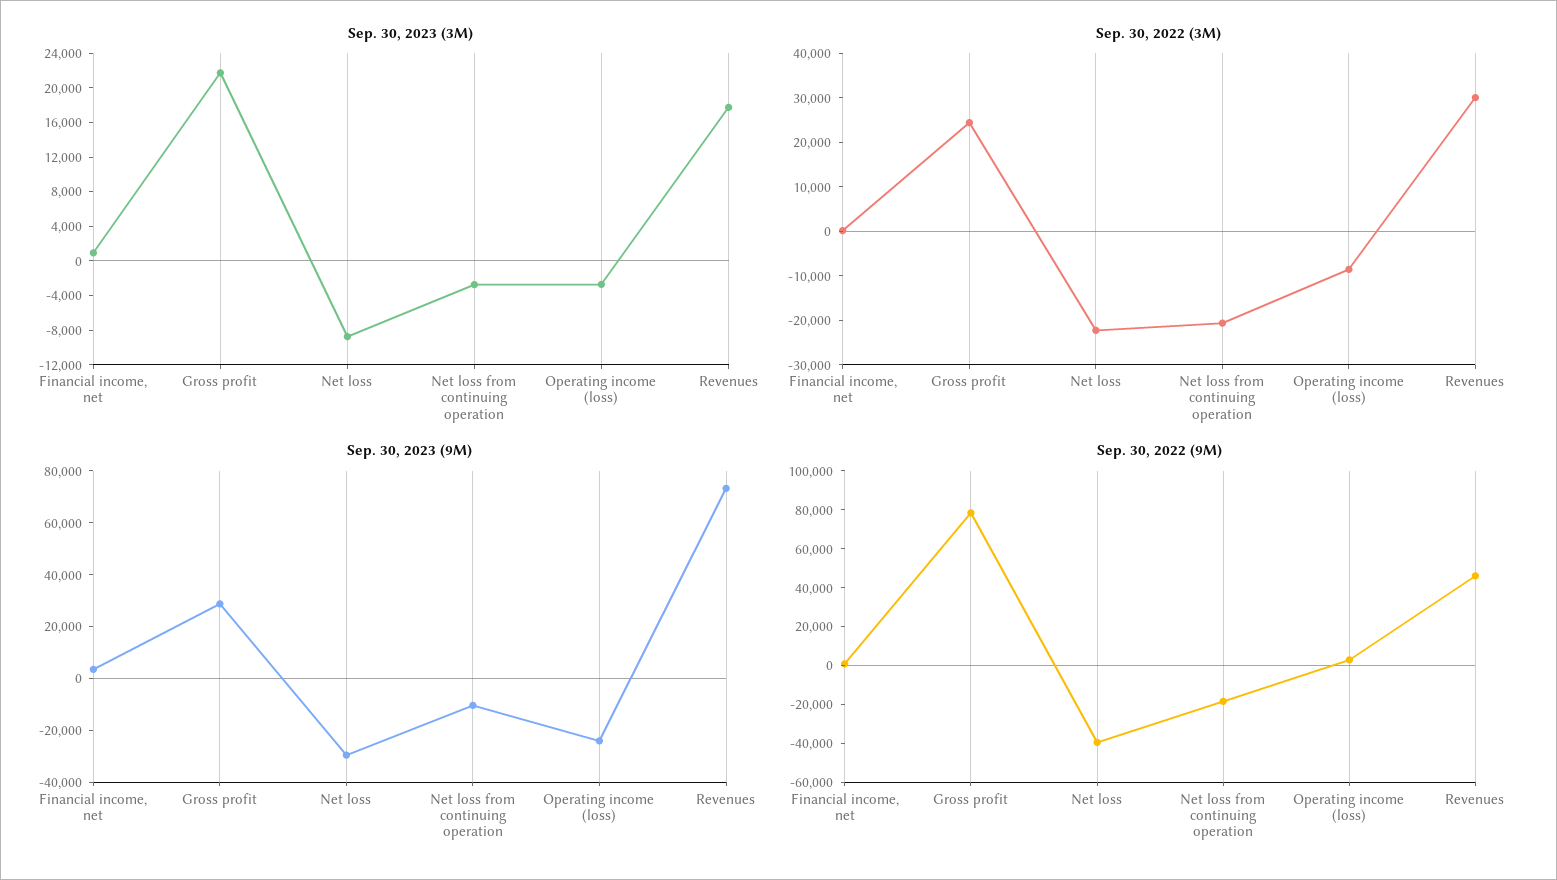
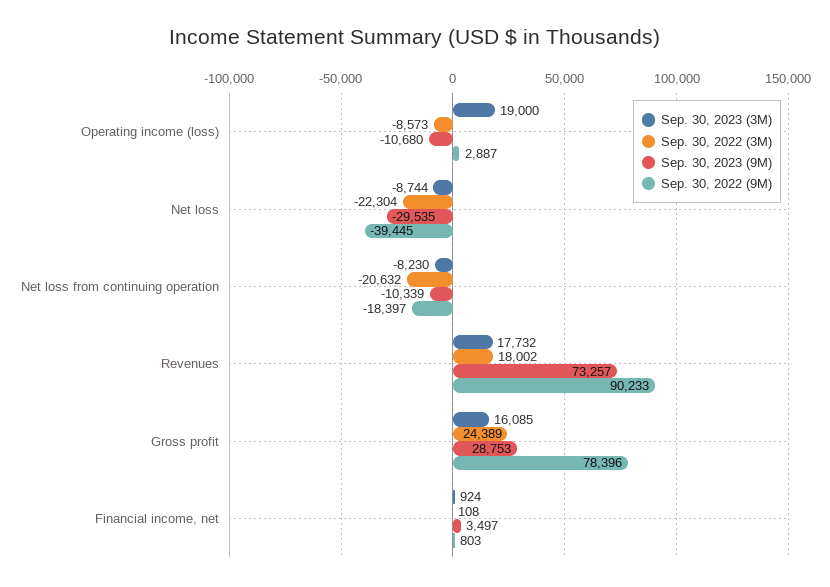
Sep. 30, 2023 (3M), Gross profit: 22000 -> 16085
Sep. 30, 2023 (3M), Net loss from continuing operation: -3000 -> -8230
Sep. 30, 2023 (3M), Operating income (loss): -3000 -> 19000
Sep. 30, 2022 (3M), Revenues: 30000 -> 18002
Sep. 30, 2023 (9M), Operating income (loss): -25000 -> -10680
Sep. 30, 2022 (9M), Revenues: 45000 -> 90233

